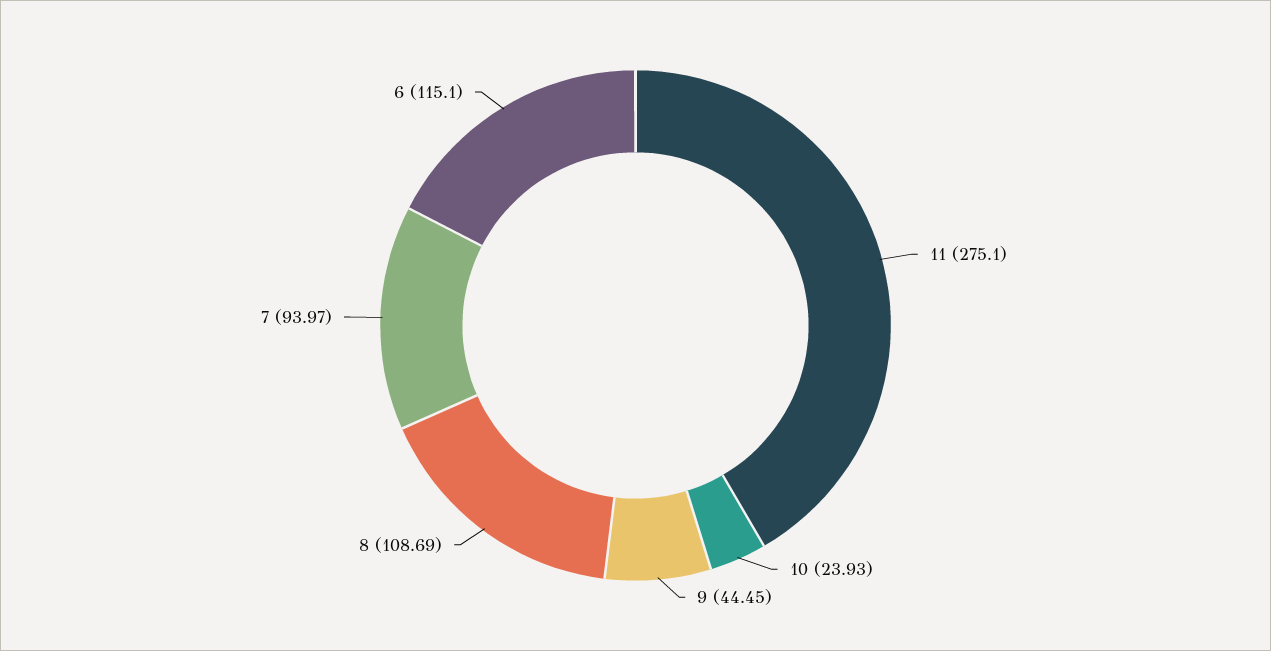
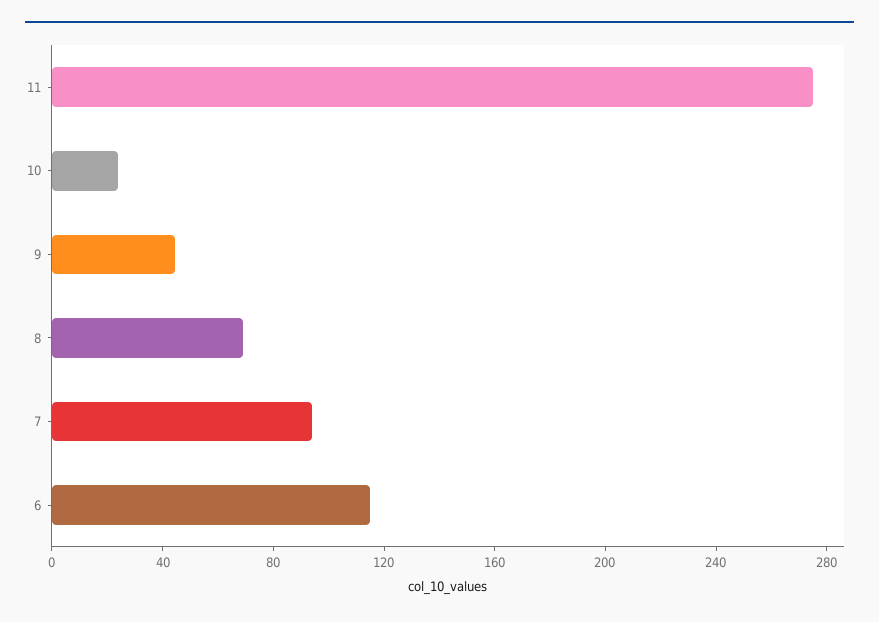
8: 108.69 -> 70

